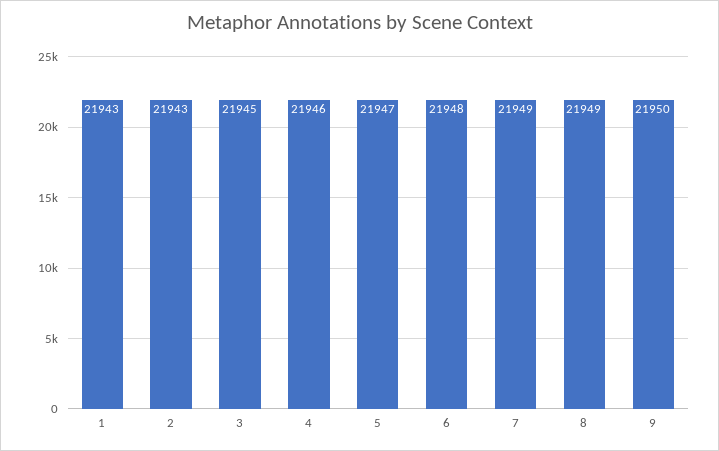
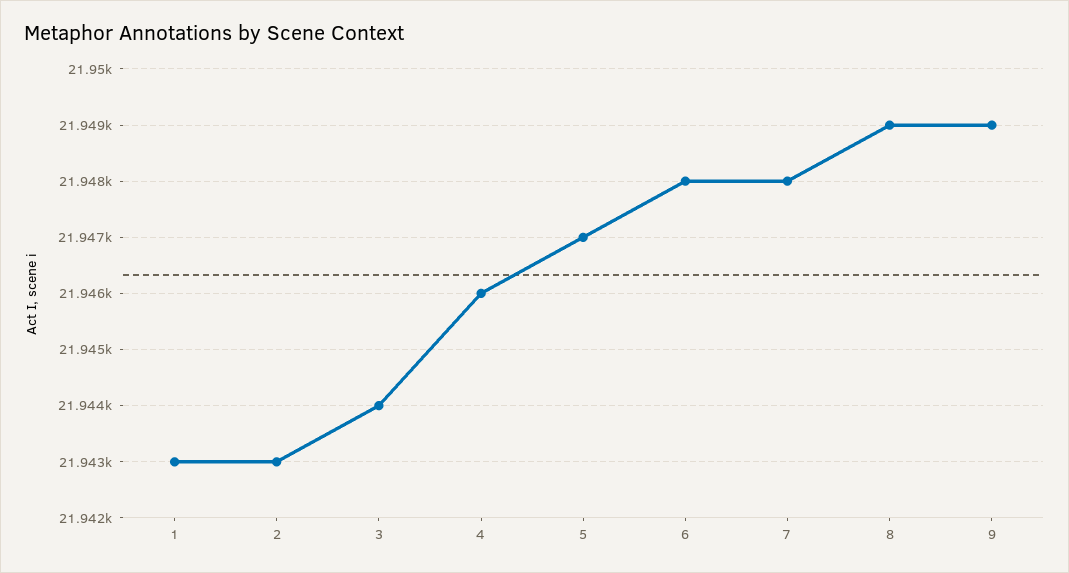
3: 21945 -> 21944
7: 21949 -> 21948
9: 21950 -> 21949

